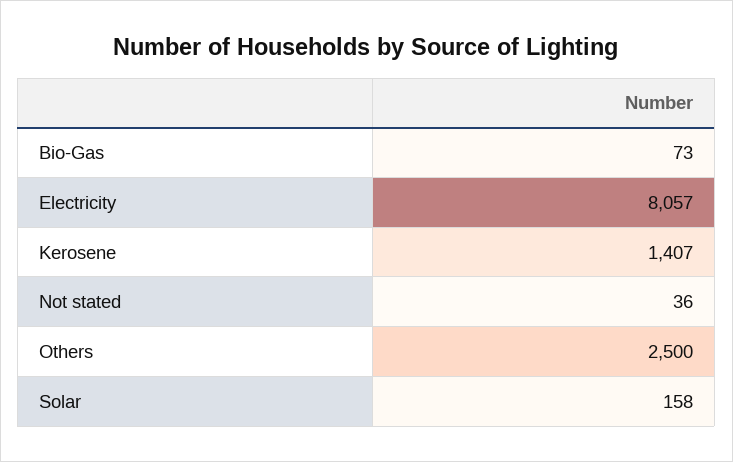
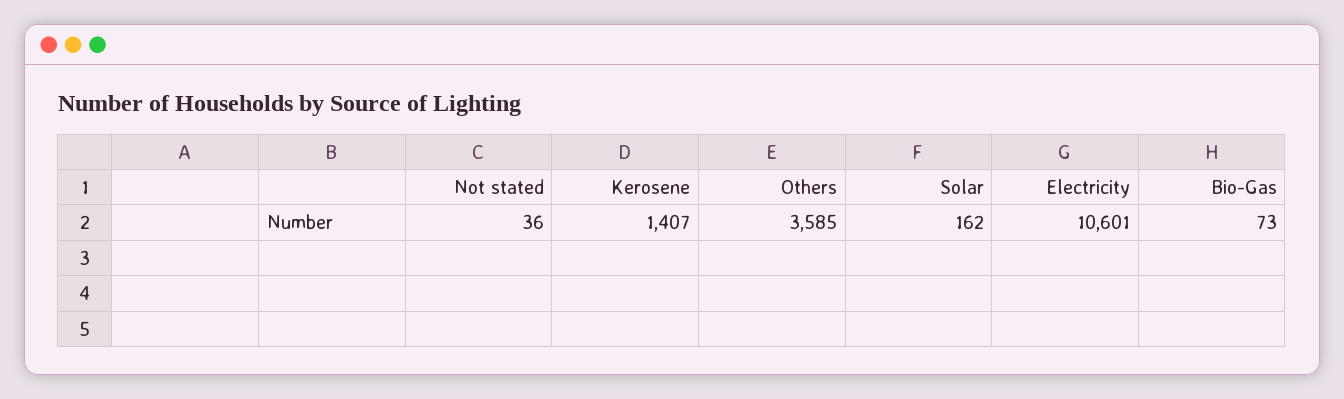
Electricity: 8057 -> 10601
Others: 2500 -> 3585
Solar: 158 -> 162

